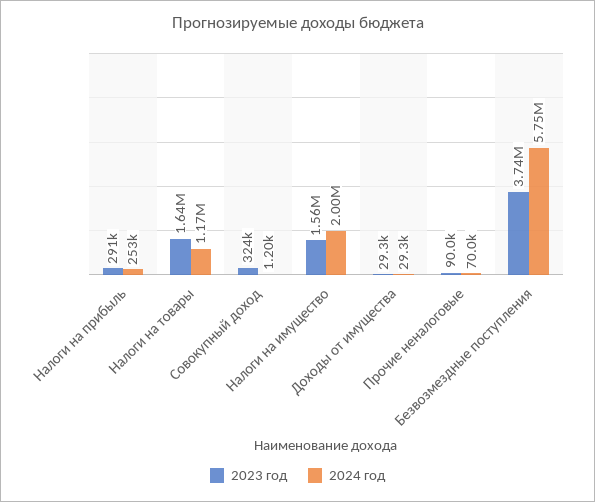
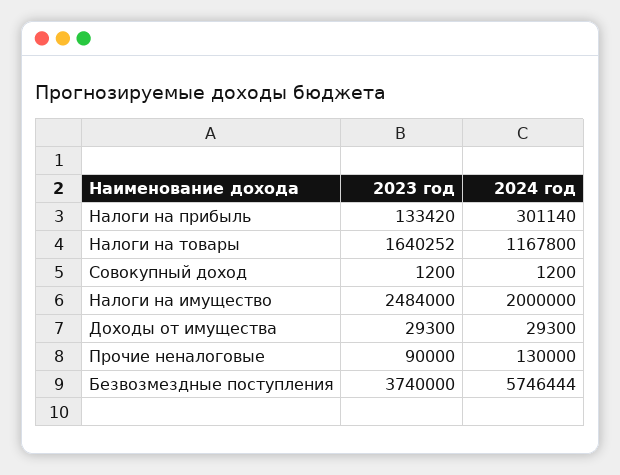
2023 год, Налоги на прибыль: 291000 -> 133420
2024 год, Налоги на прибыль: 253000 -> 301140
2023 год, Совокупный доход: 324000 -> 1200
2023 год, Налоги на имущество: 1560000 -> 2484000
2024 год, Прочие неналоговые: 70000 -> 130000

